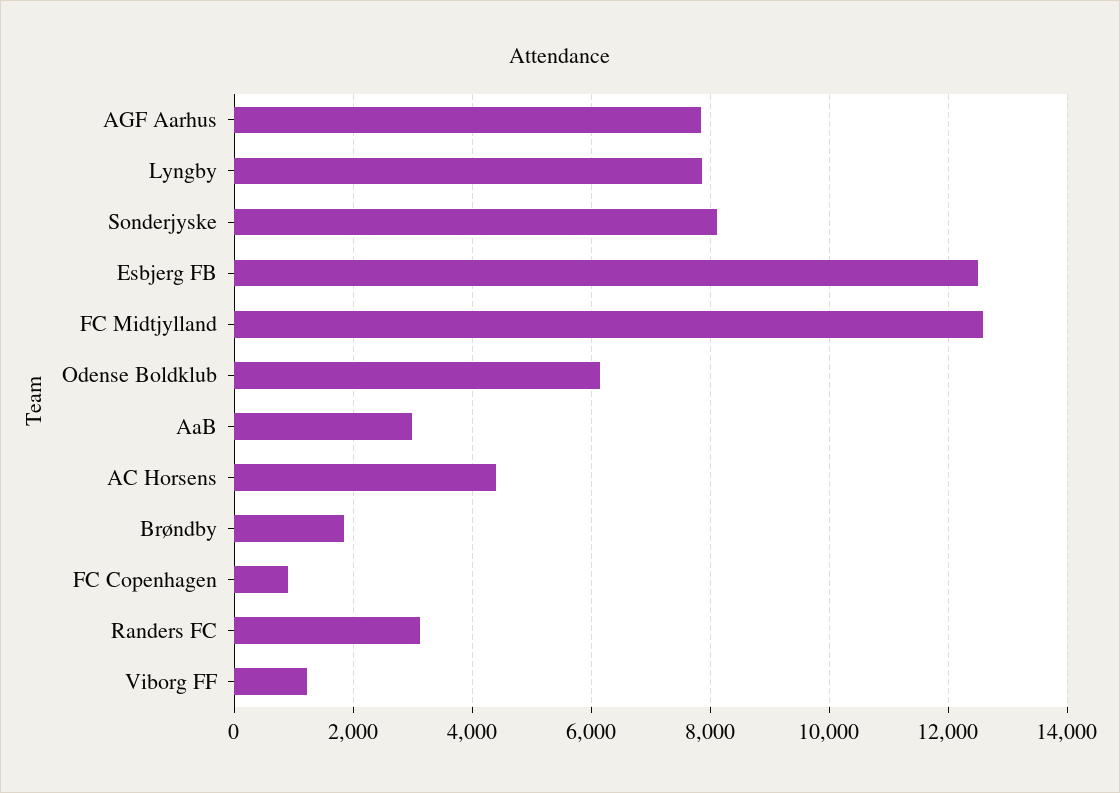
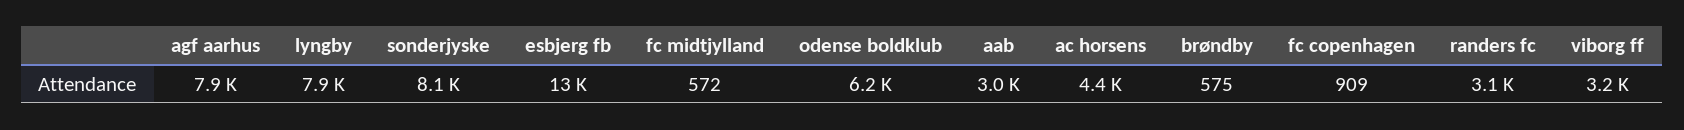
FC Midtjylland: 12600 -> 572
Brøndby: 1800 -> 575
Viborg FF: 1200 -> 3200

